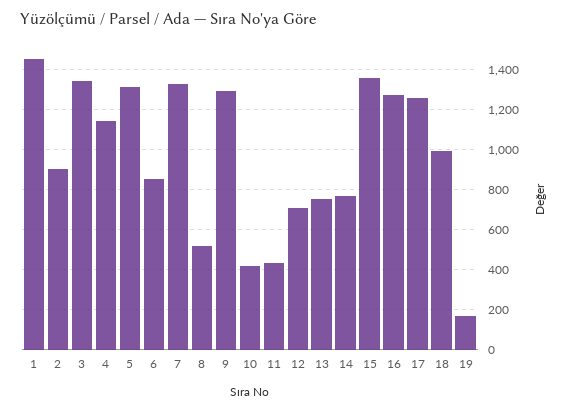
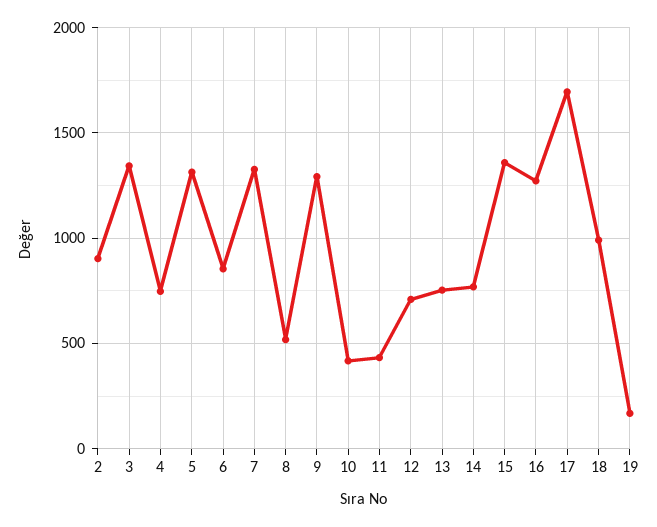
1: 1450 -> none
4: 1150 -> 750
17: 1250 -> 1700

